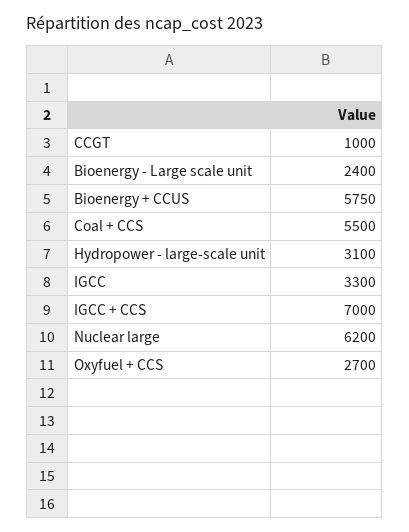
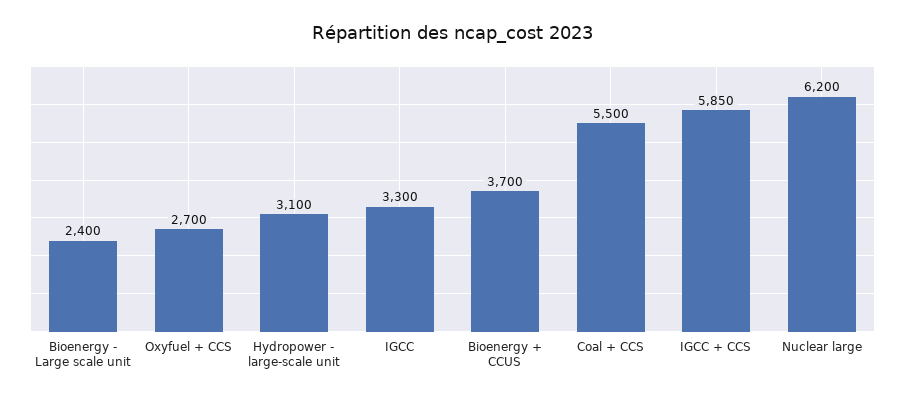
CCGT: 1000 -> none
Bioenergy + CCUS: 5750 -> 3700
IGCC + CCS: 7000 -> 5850

